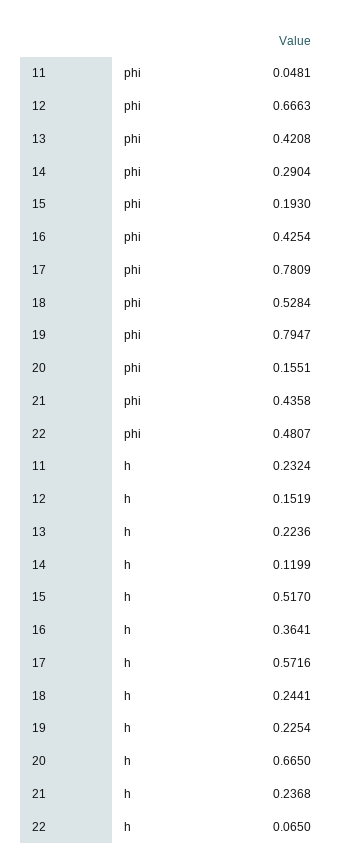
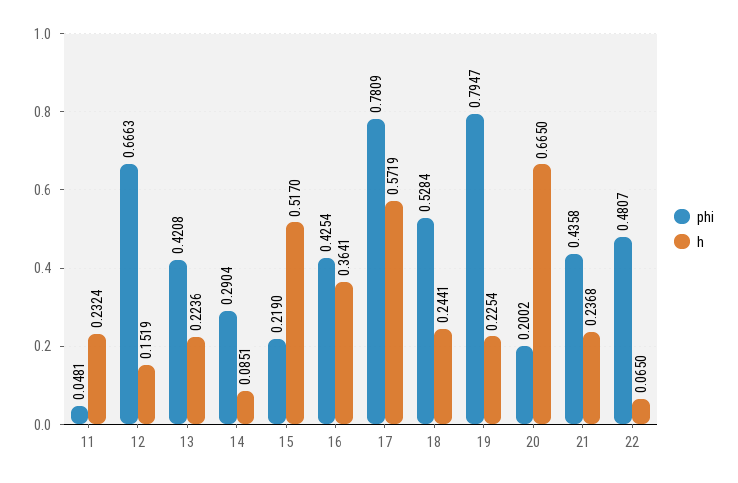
phi, 15: 0.193 -> 0.219
phi, 20: 0.1551 -> 0.2002
h, 14: 0.1199 -> 0.0851
h, 17: 0.5716 -> 0.5719

